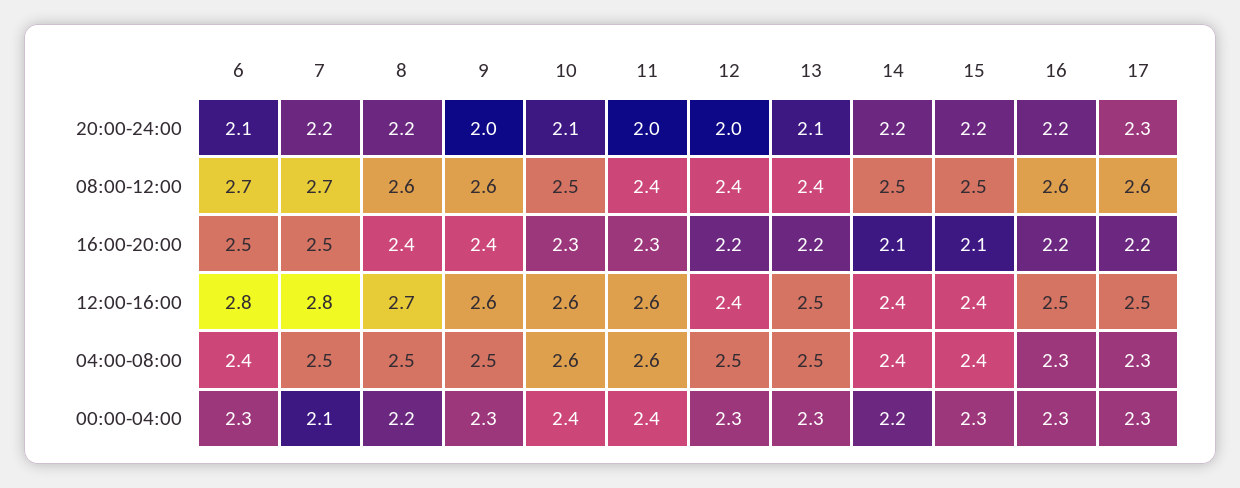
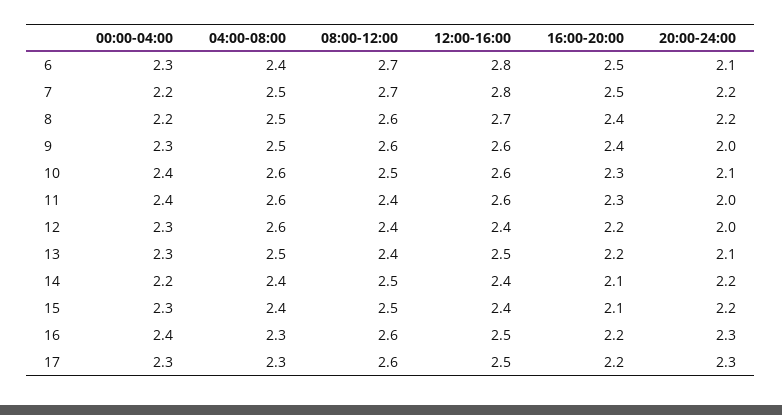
16, 20:00-24:00: 2.2 -> 2.3
12, 04:00-08:00: 2.5 -> 2.6
7, 00:00-04:00: 2.1 -> 2.2
16, 00:00-04:00: 2.3 -> 2.4

